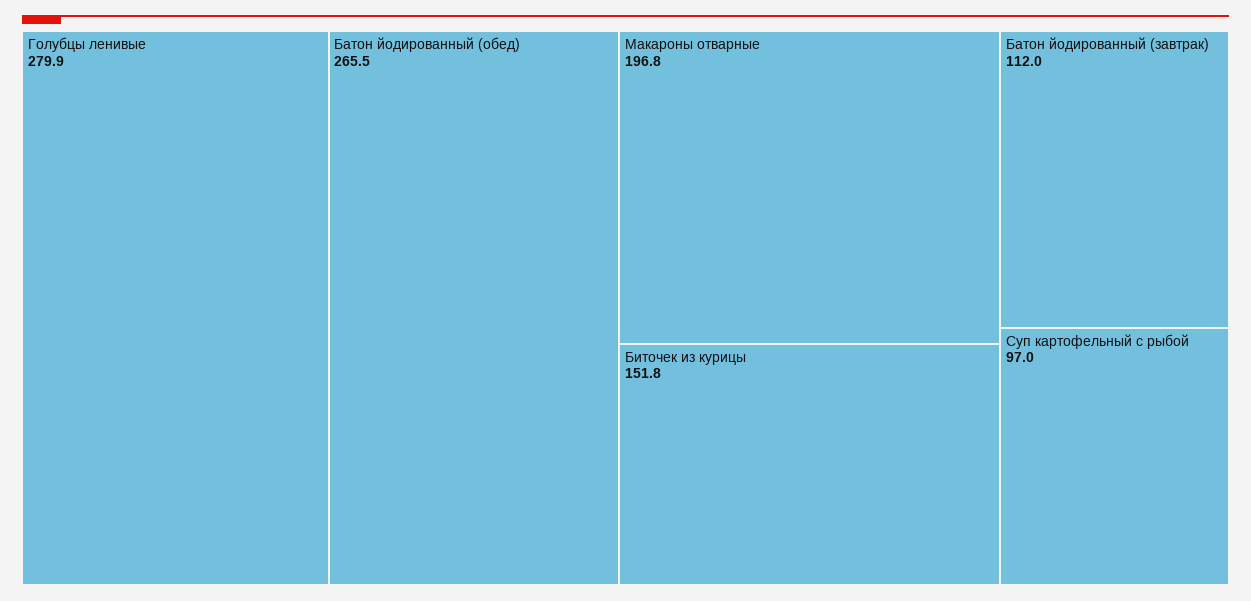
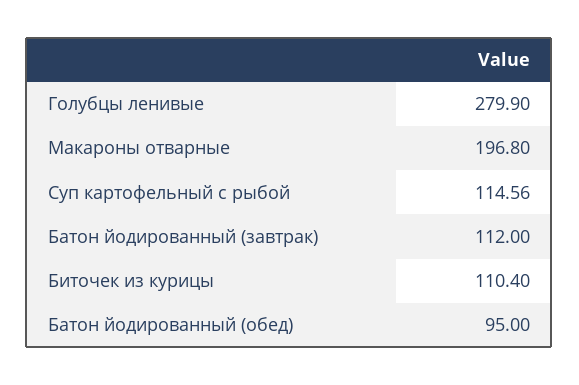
Батон йодированный (обед): 265.5 -> 95
Биточек из курицы: 151.8 -> 110.4
Суп картофельный с рыбой: 97 -> 114.56

